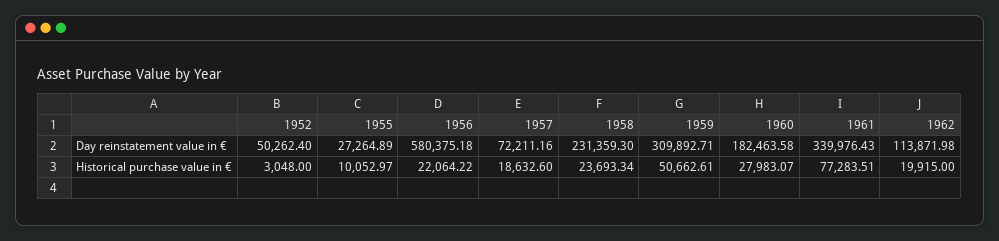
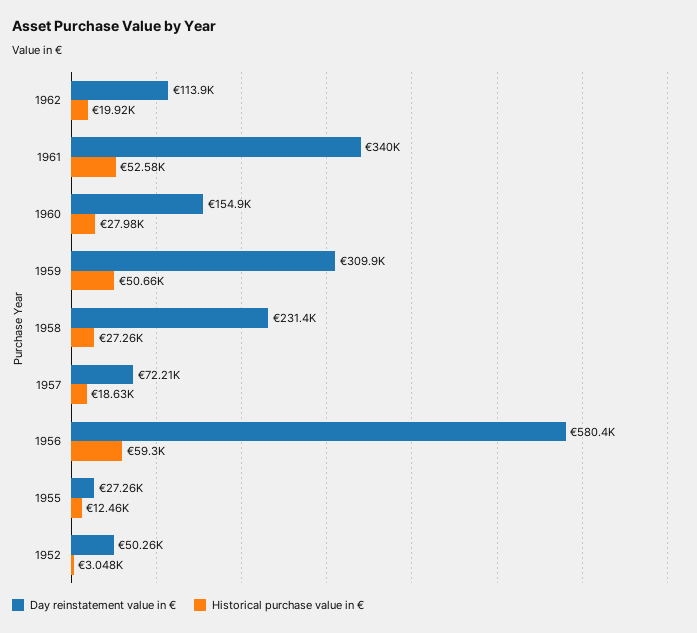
Day reinstatement value in €, 1960: 182463.58 -> 154900
Historical purchase value in €, 1955: 10052.97 -> 12460
Historical purchase value in €, 1956: 22064.22 -> 59300
Historical purchase value in €, 1958: 23693.34 -> 27260
Historical purchase value in €, 1961: 77283.51 -> 52580

